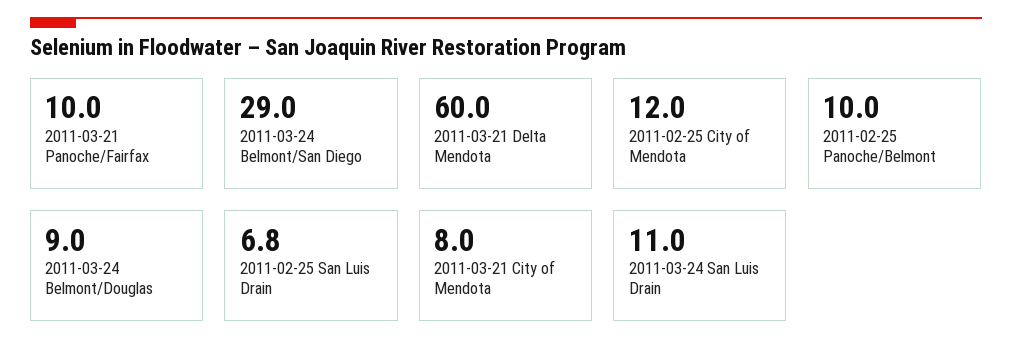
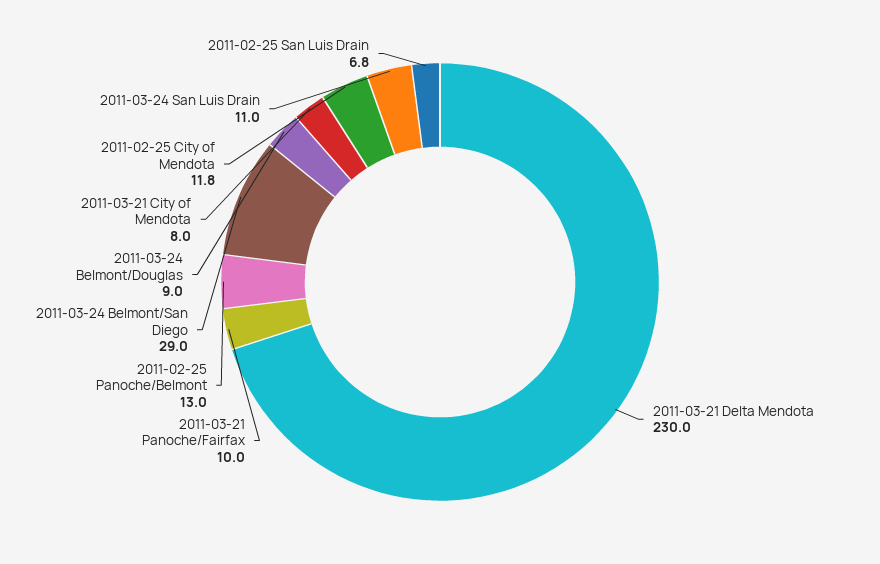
2011-03-21 Delta Mendota: 60 -> 230
2011-02-25 City of Mendota: 12 -> 11.8
2011-02-25 Panoche/Belmont: 10 -> 13

